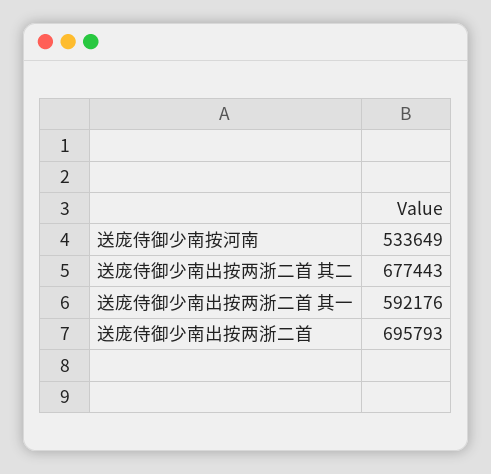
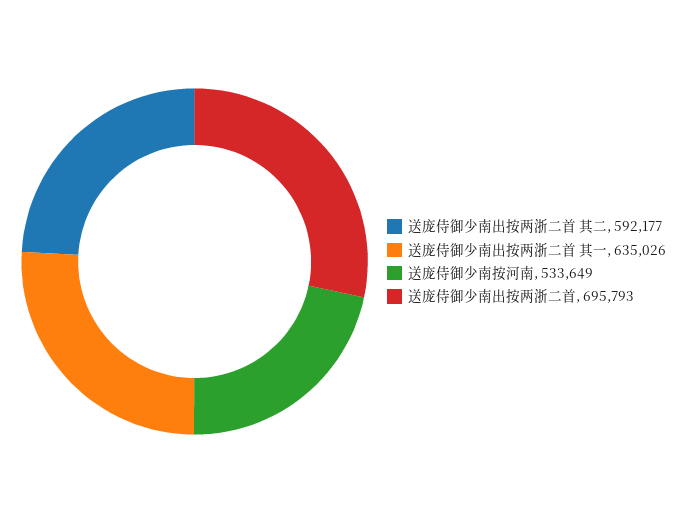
送庞侍御少南出按两浙二首 其二: 677443 -> 592177
送庞侍御少南出按两浙二首 其一: 592176 -> 635026

